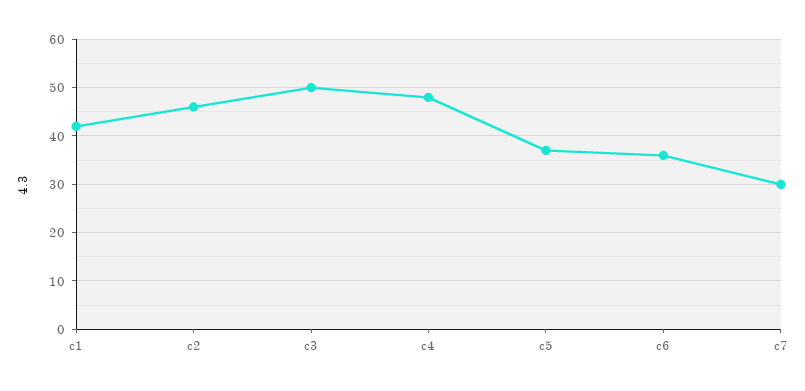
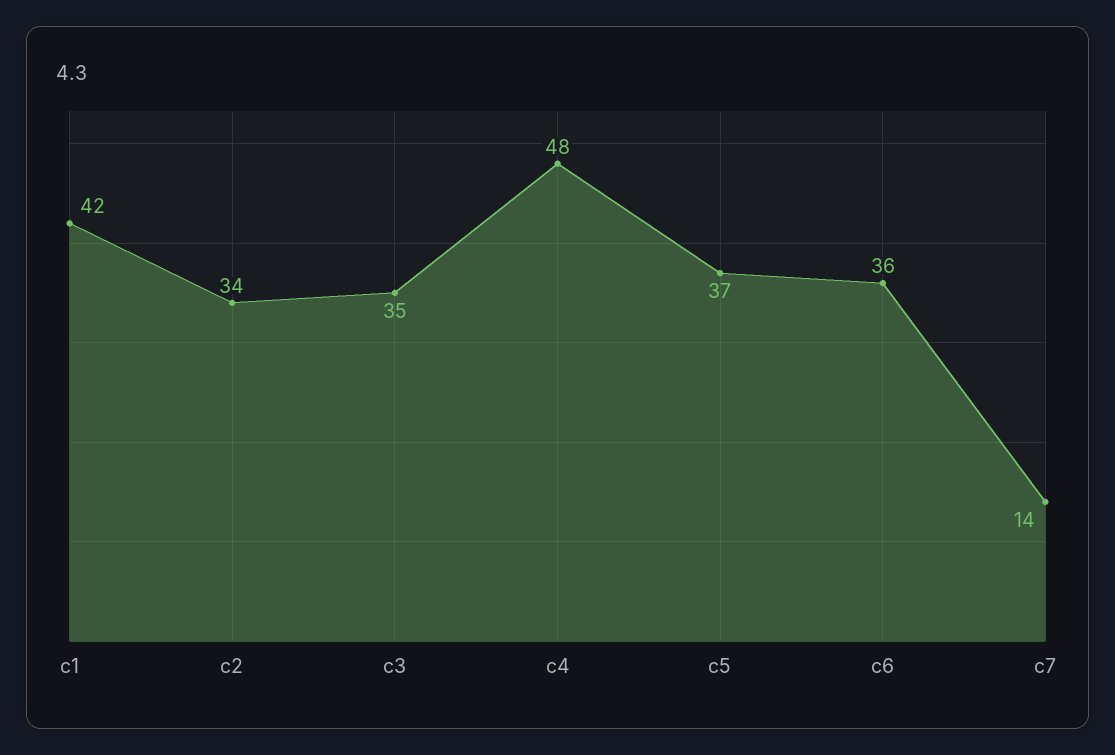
c2: 45 -> 34
c3: 50 -> 35
c7: 30 -> 14

